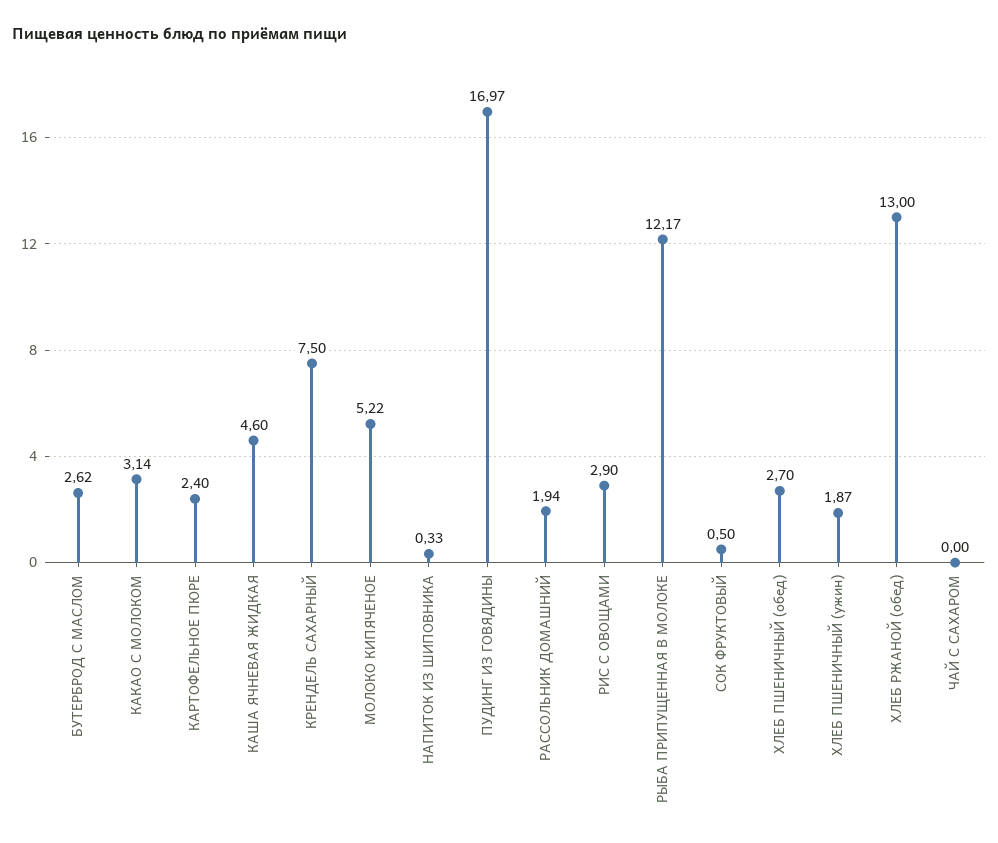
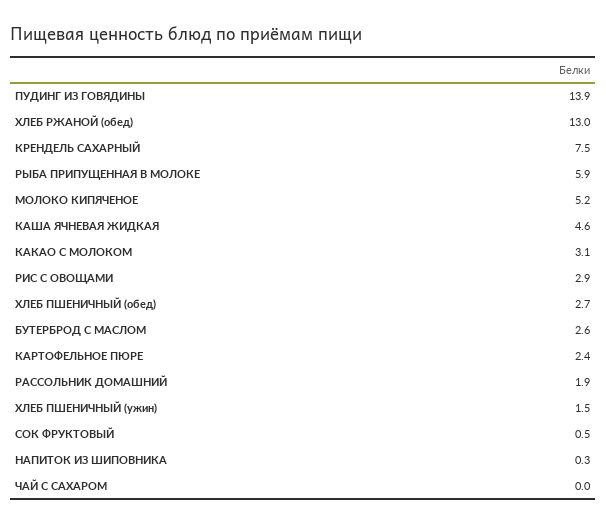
ПУДИНГ ИЗ ГОВЯДИНЫ: 16.97 -> 13.9
РЫБА ПРИПУЩЕННАЯ В МОЛОКЕ: 12.17 -> 5.9
ХЛЕБ ПШЕНИЧНЫЙ (ужин): 1.87 -> 1.5

